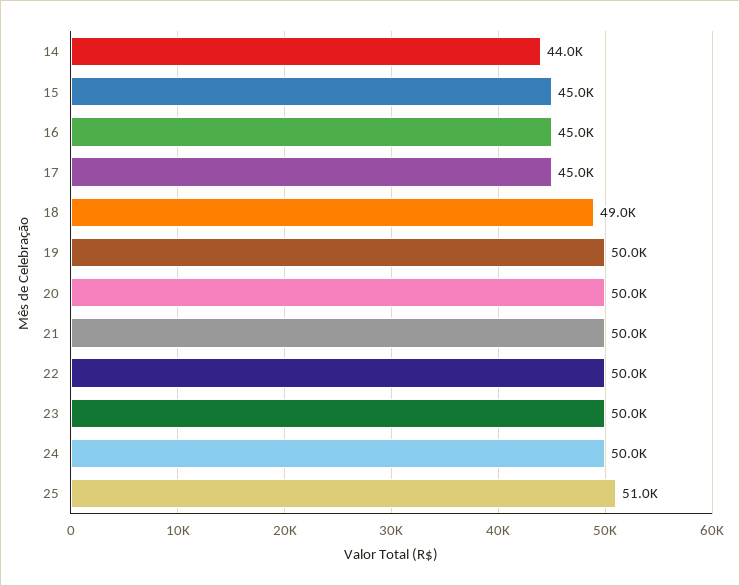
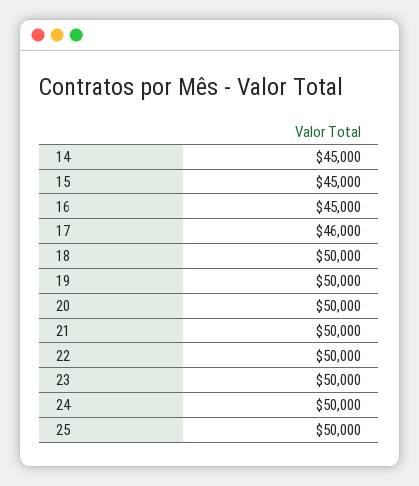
14: 44000 -> 45000
17: 45000 -> 46000
18: 49000 -> 50000
25: 51000 -> 50000

